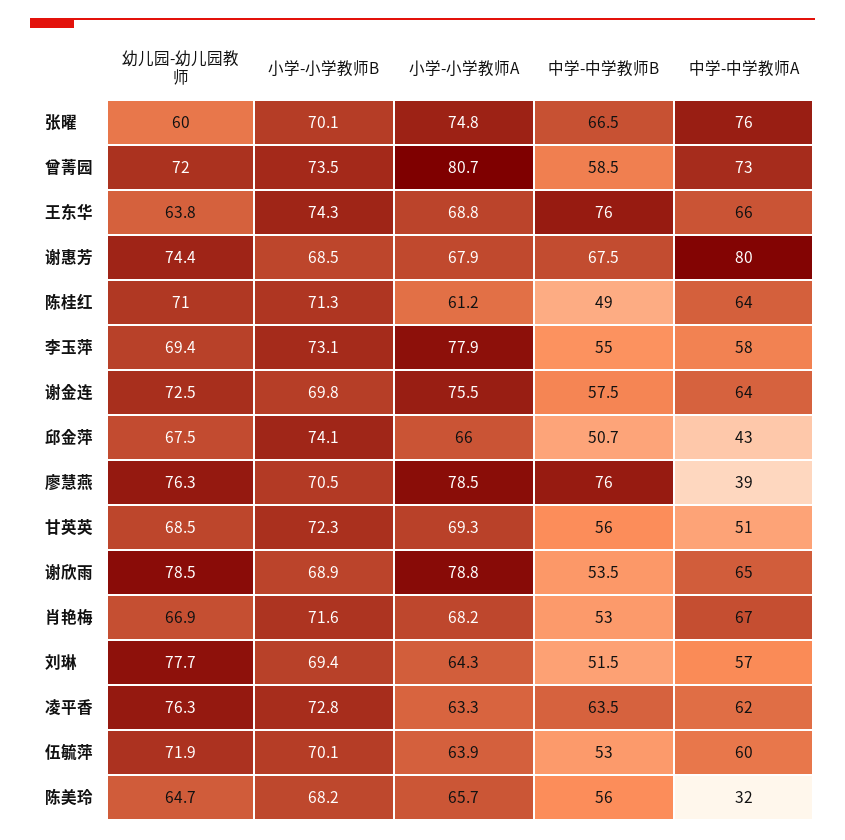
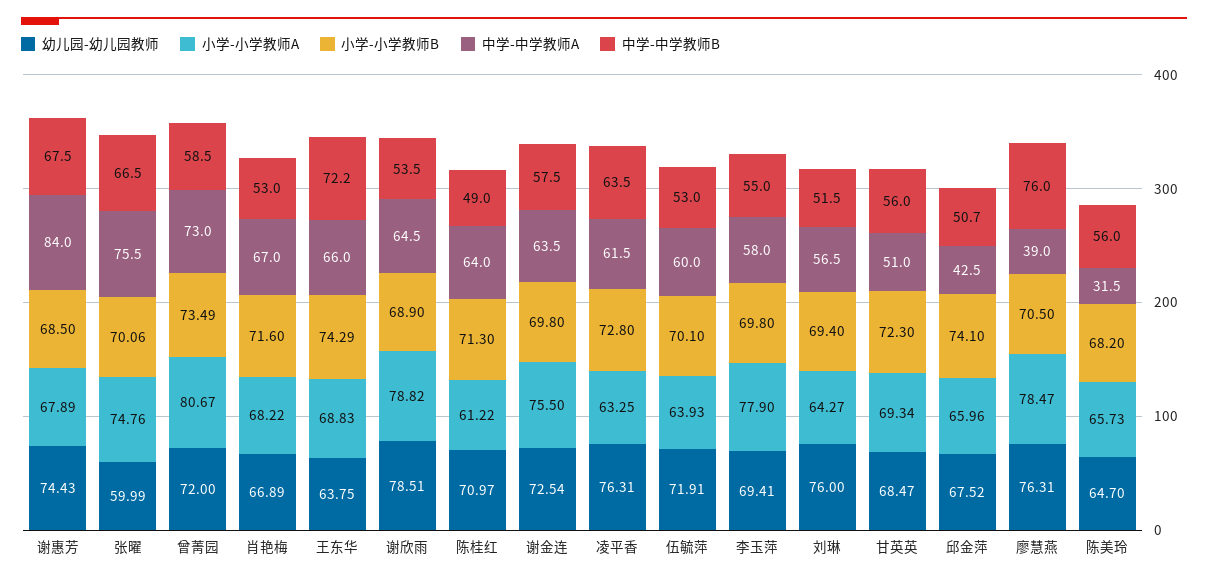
中学-中学教师B, 王东华: 76 -> 72.2
中学-中学教师A, 谢惠芳: 80 -> 84
小学-小学教师B, 李玉萍: 73.1 -> 69.8
幼儿园-幼儿园教师, 刘琳: 77.7 -> 76

